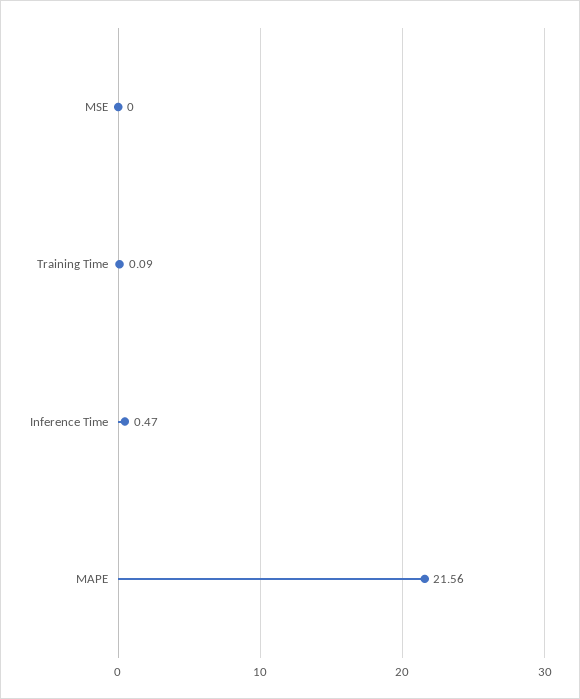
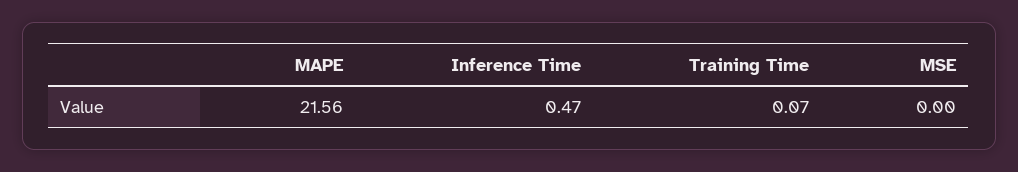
Training Time: 0.09 -> 0.07

